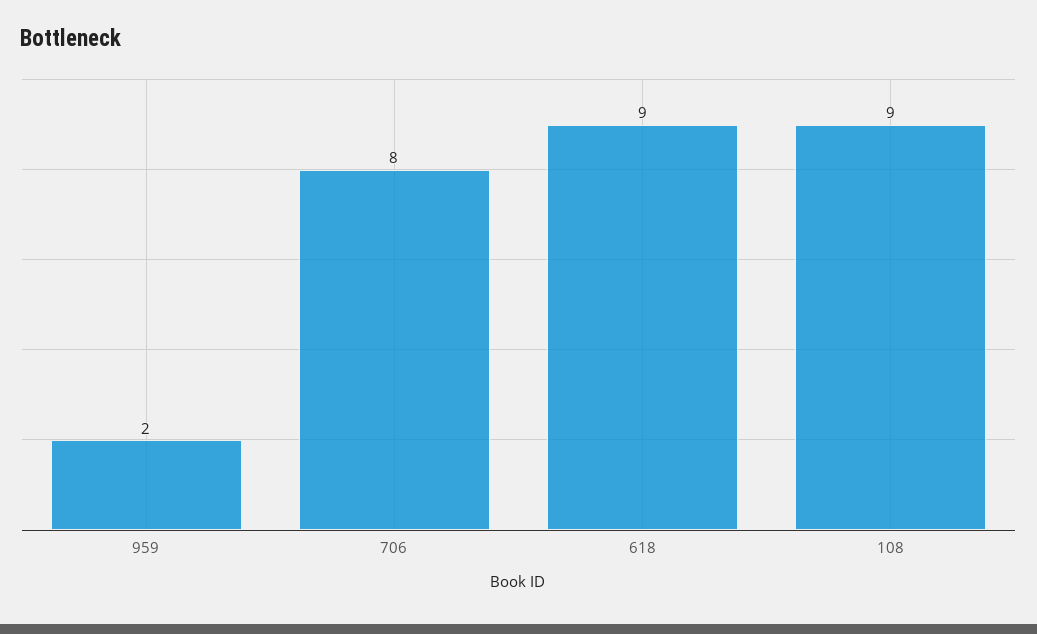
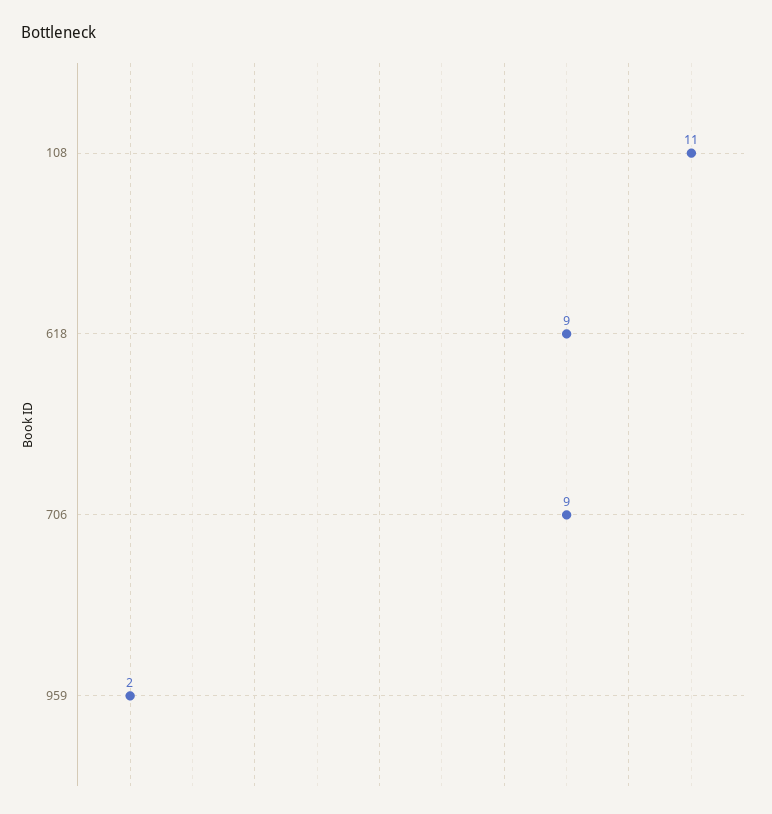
706: 8 -> 9
108: 9 -> 11

